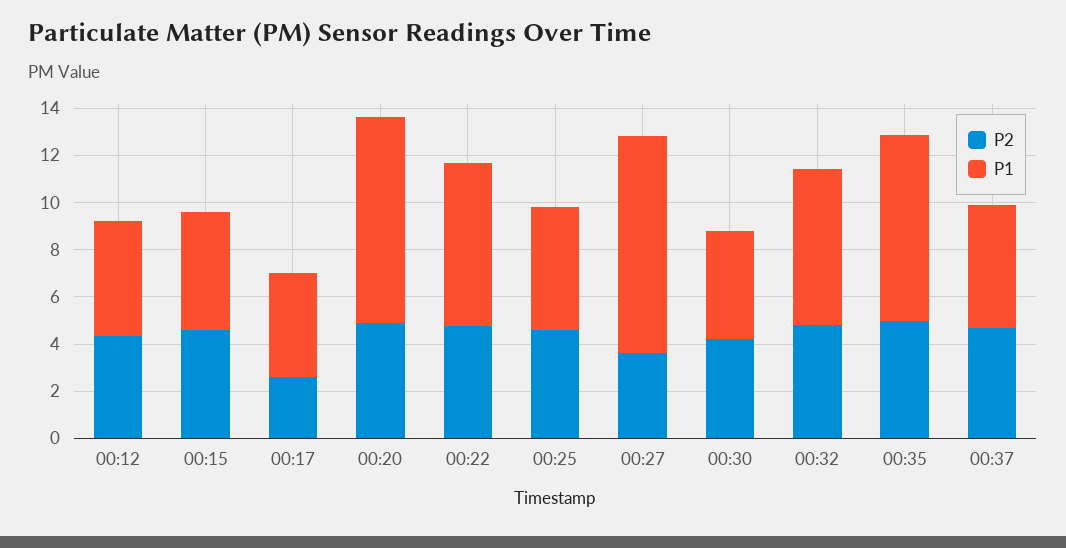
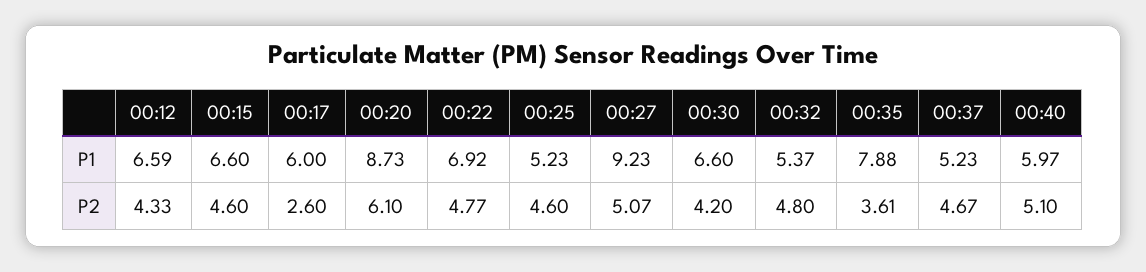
P1, 00:12: 5 -> 6.59
P1, 00:15: 5 -> 6.6
P1, 00:17: 4.5 -> 6
P2, 00:20: 5 -> 6.1
P2, 00:27: 3.5 -> 5.07
P1, 00:30: 4.5 -> 6.6
P1, 00:32: 6.5 -> 5.37
P2, 00:35: 5 -> 3.61
P1, 00:40: none -> 5.97
P2, 00:40: none -> 5.1

